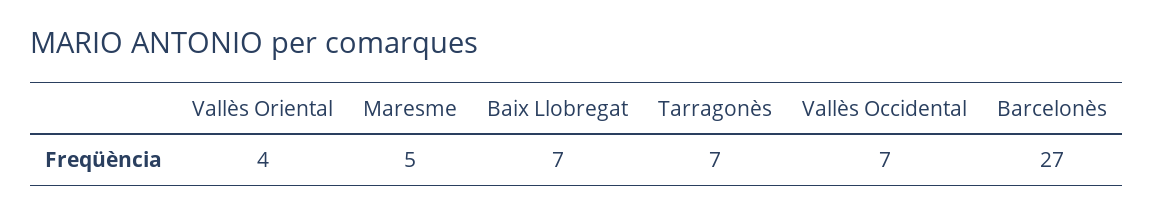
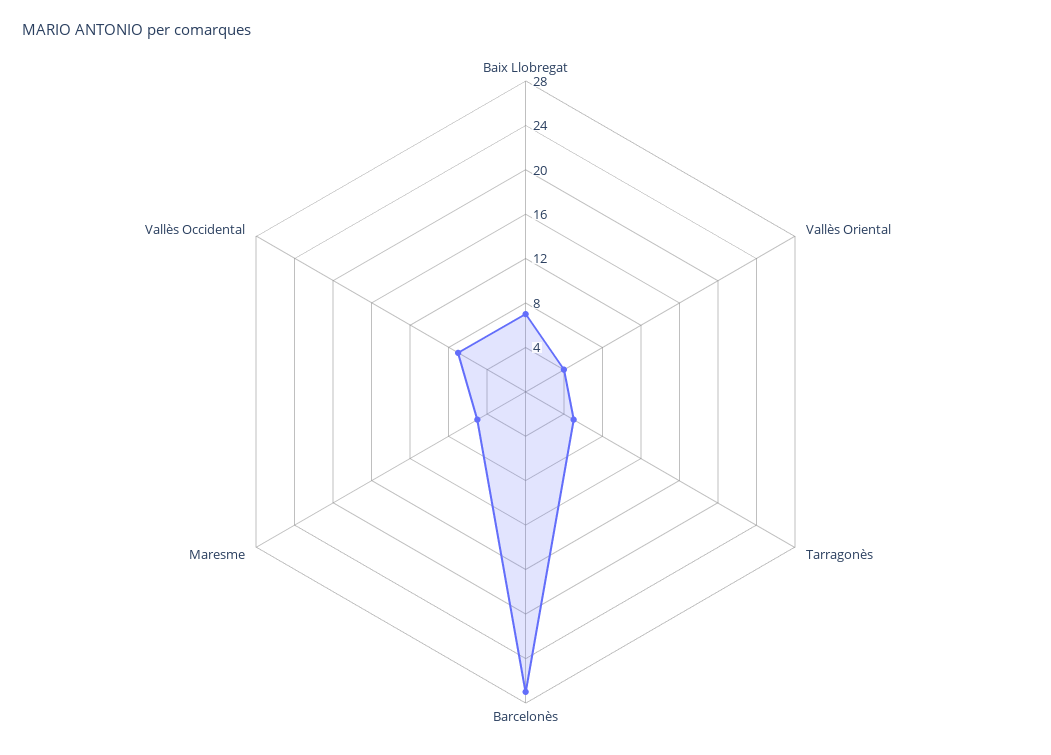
Tarragonès: 7 -> 5

